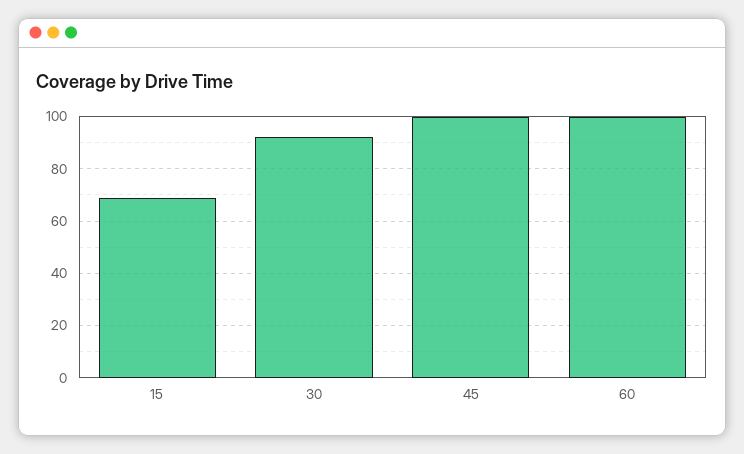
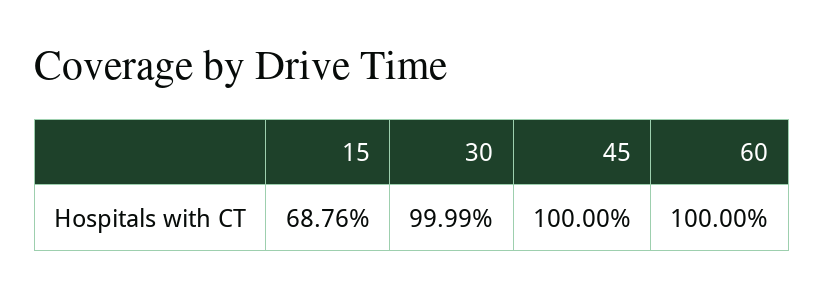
30: 92.5 -> 99.99

